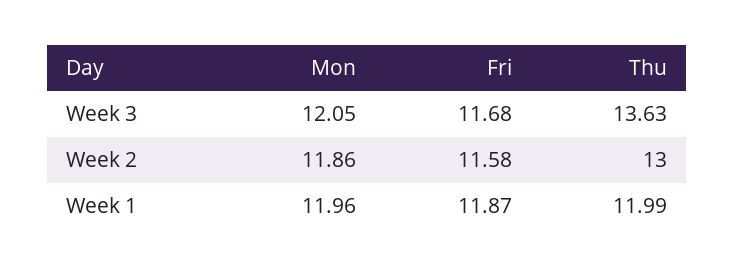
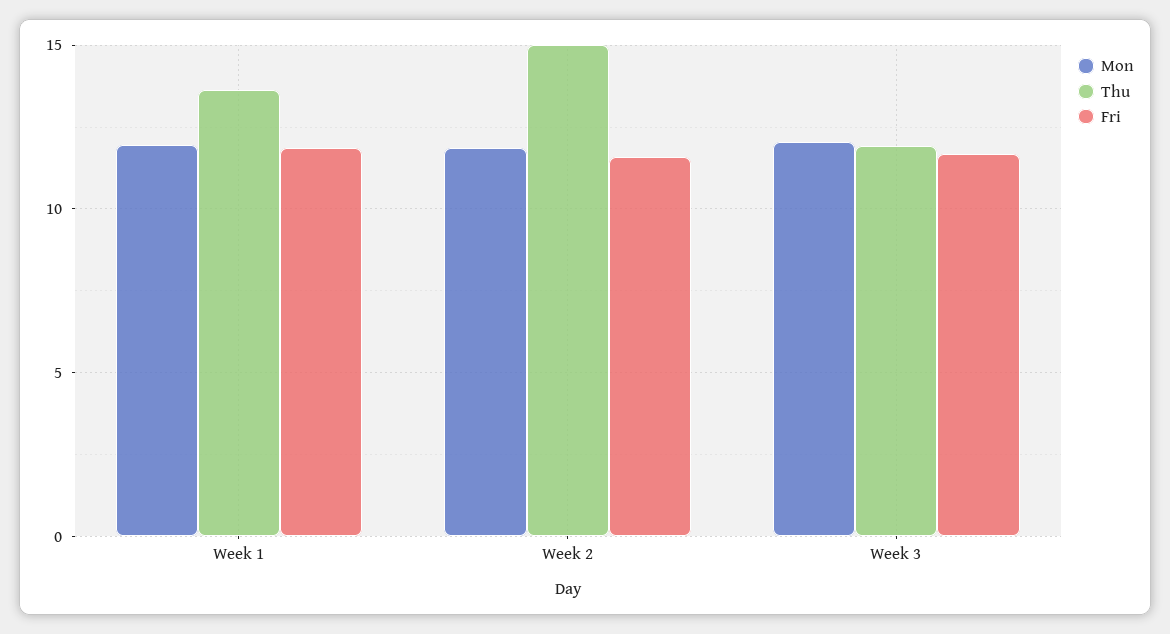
Thu, Week 3: 13.63 -> 12
Thu, Week 2: 13 -> 15
Thu, Week 1: 11.99 -> 13.5

